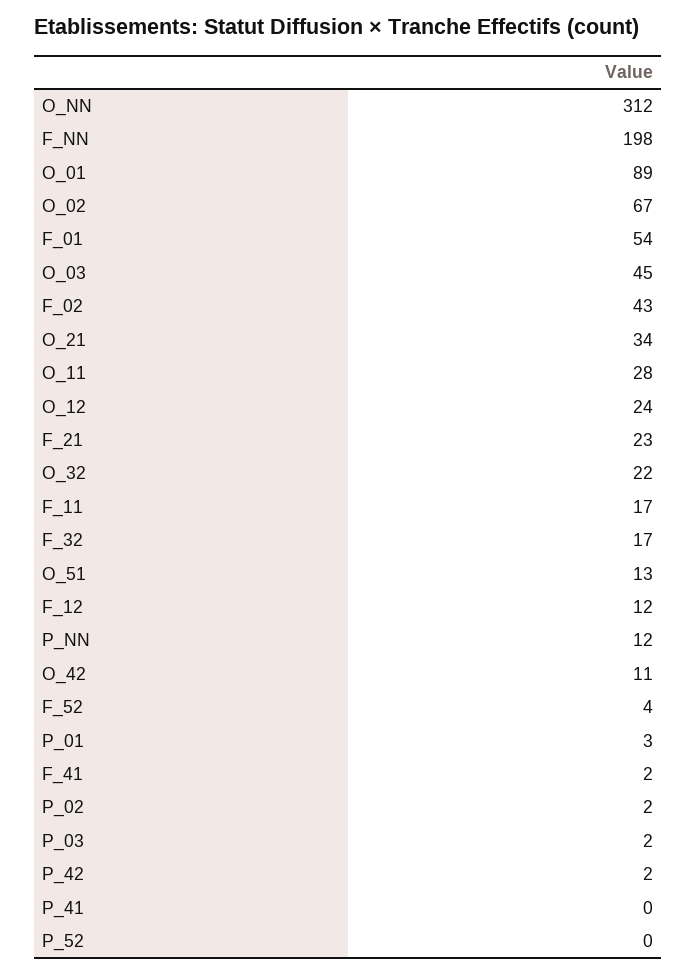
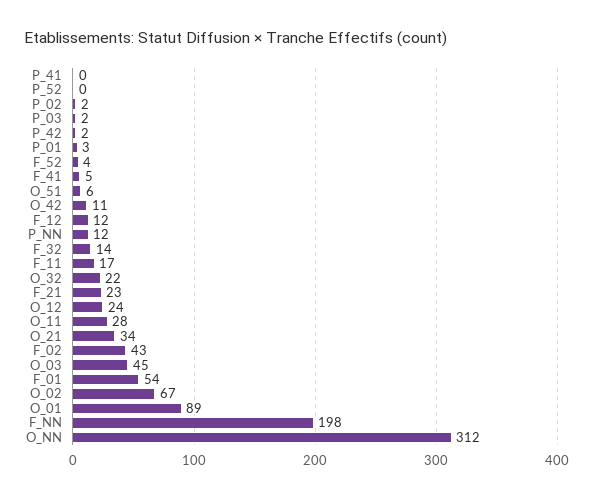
F_32: 17 -> 14
O_51: 13 -> 6
F_41: 2 -> 5

